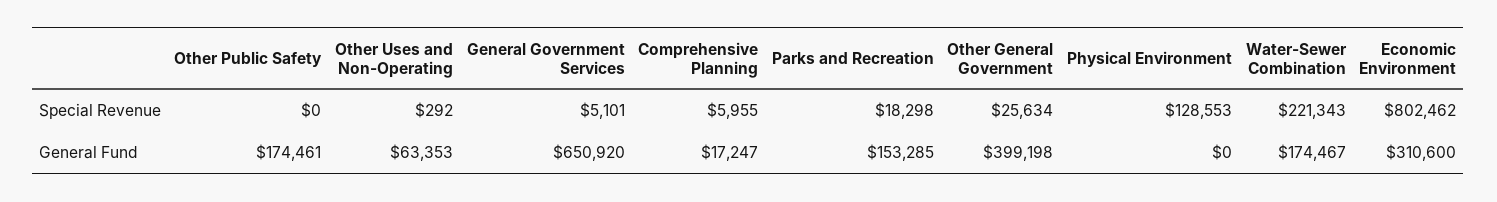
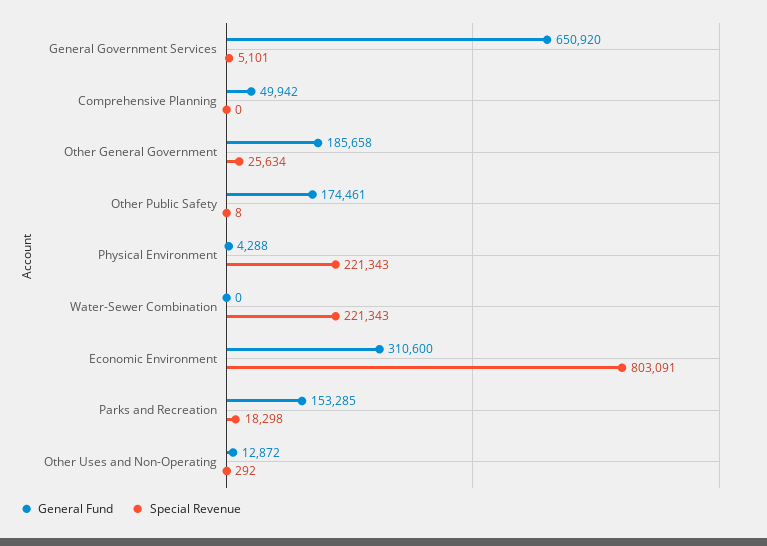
Special Revenue, Other Public Safety: 0 -> 8
Special Revenue, Comprehensive Planning: 5955 -> 0
Special Revenue, Physical Environment: 128553 -> 221343
Special Revenue, Economic Environment: 802462 -> 803091
General Fund, Other Uses and Non-Operating: 63353 -> 12872
General Fund, Comprehensive Planning: 17247 -> 49942
General Fund, Other General Government: 399198 -> 185658
General Fund, Physical Environment: 0 -> 4288
General Fund, Water-Sewer Combination: 174467 -> 0

